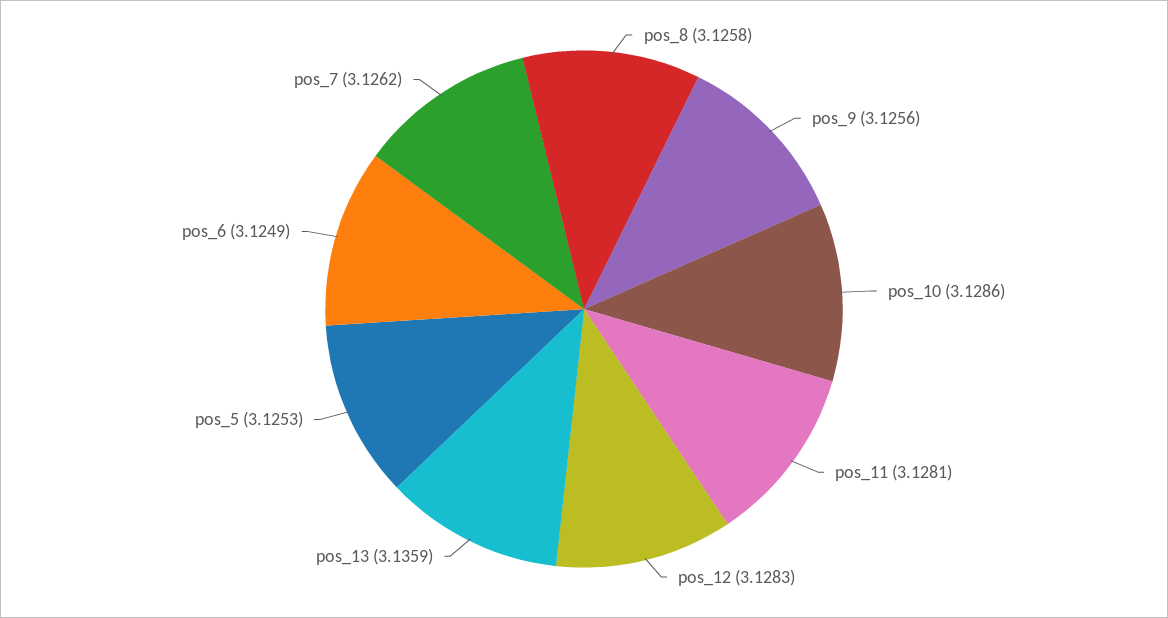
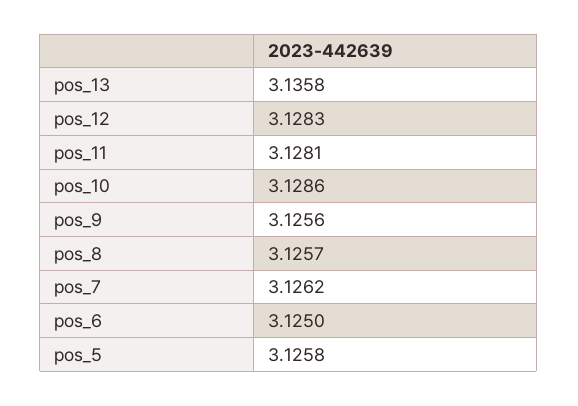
pos_8: 3.1258 -> 3.1257
pos_13: 3.1359 -> 3.1358
pos_5: 3.1253 -> 3.1258
pos_6: 3.1249 -> 3.125

